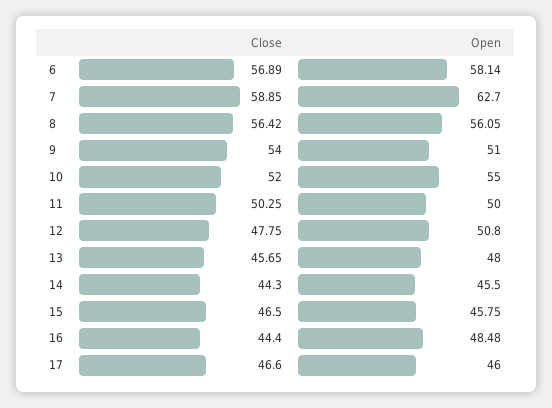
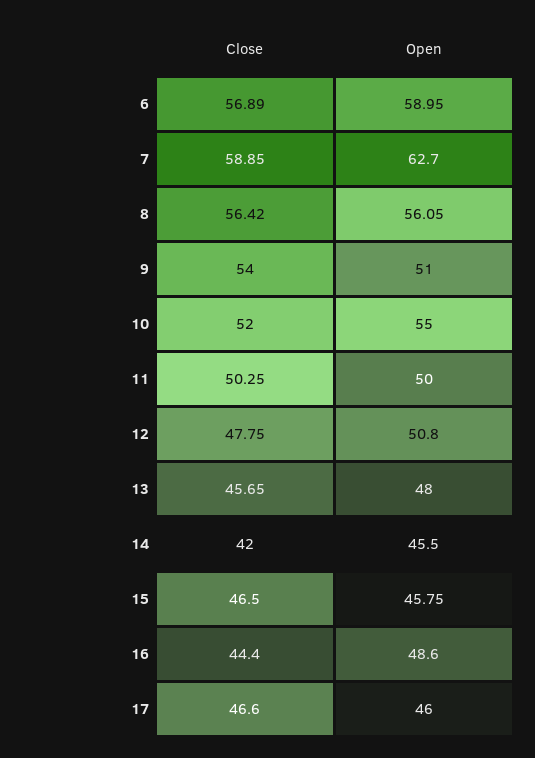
Open, 6: 58.14 -> 58.95
Close, 14: 44.3 -> 42
Open, 16: 48.48 -> 48.6

